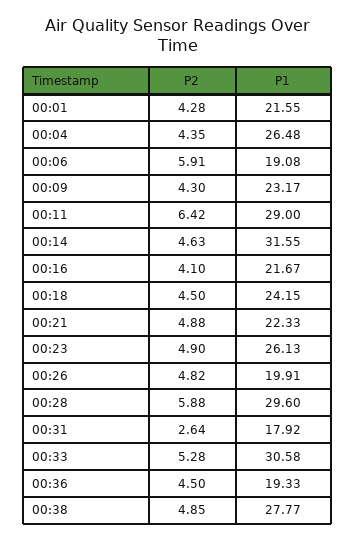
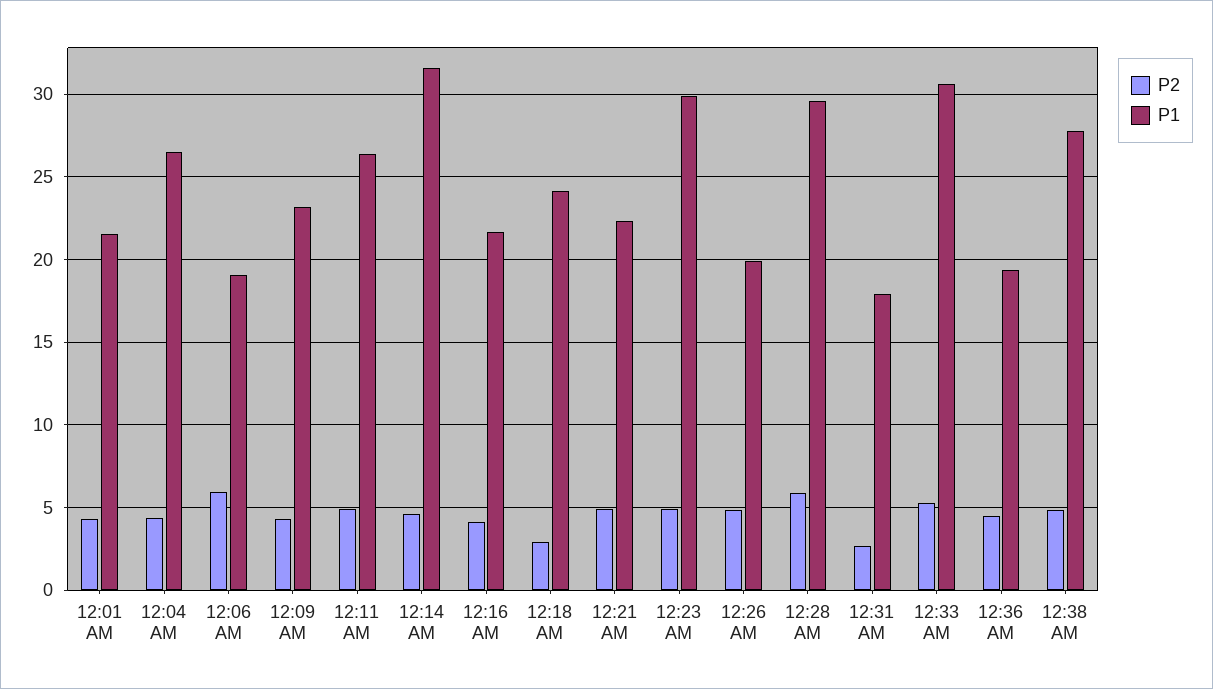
P2, 00:11: 6.42 -> 5
P1, 00:11: 29 -> 26.5
P2, 00:18: 4.5 -> 3
P1, 00:23: 26.13 -> 30

